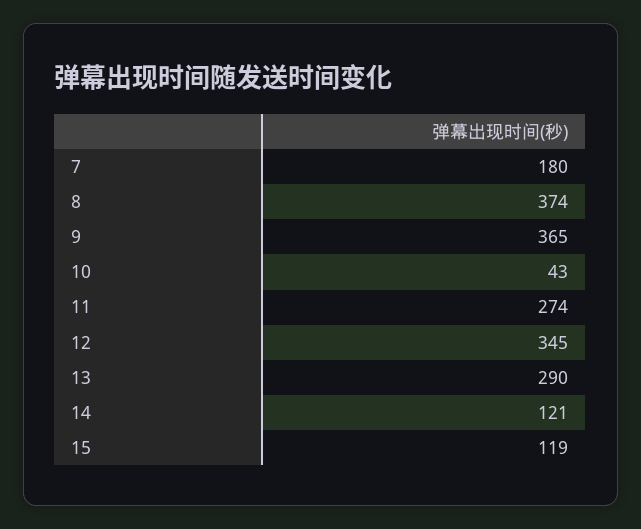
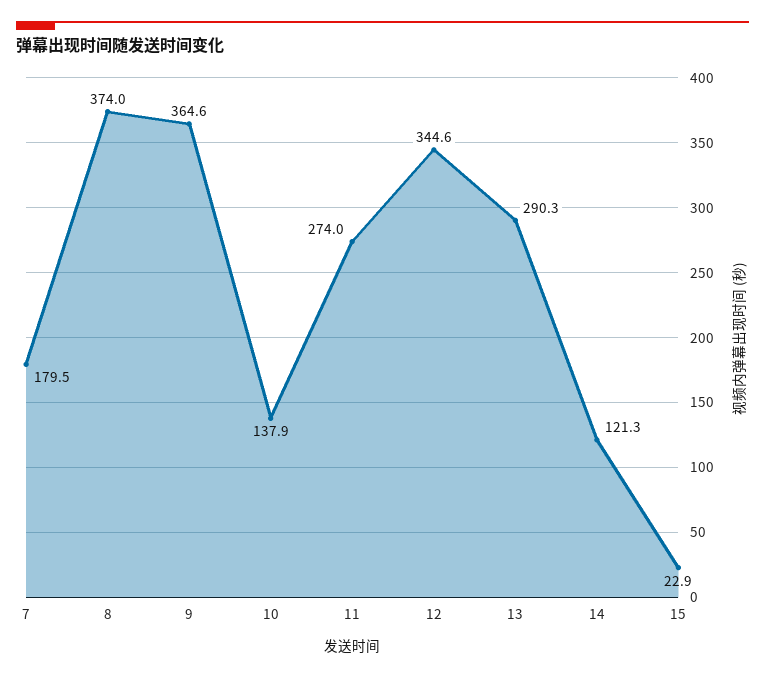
10: 43 -> 137.9
15: 119 -> 22.9

